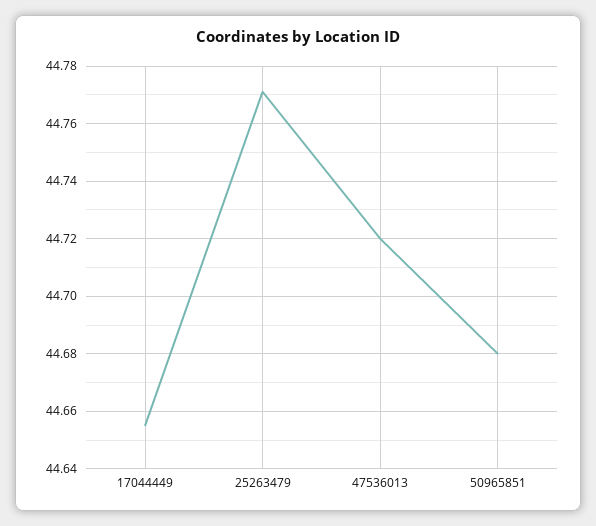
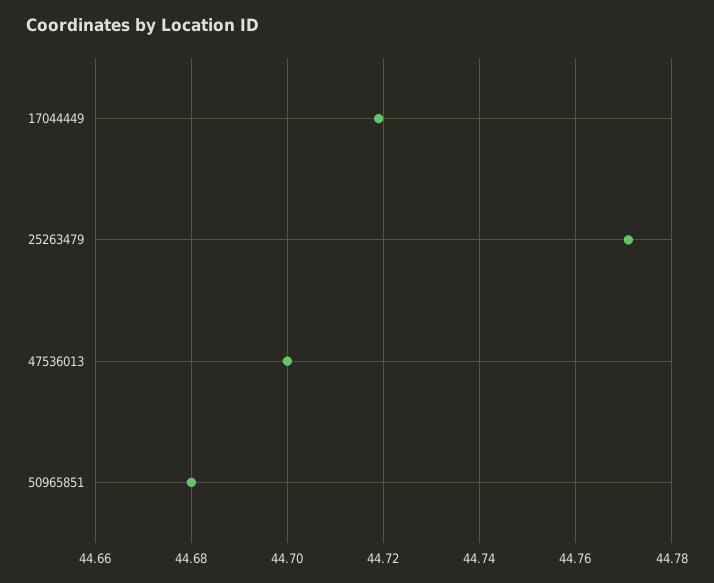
17044449: 44.655 -> 44.72
47536013: 44.72 -> 44.7

